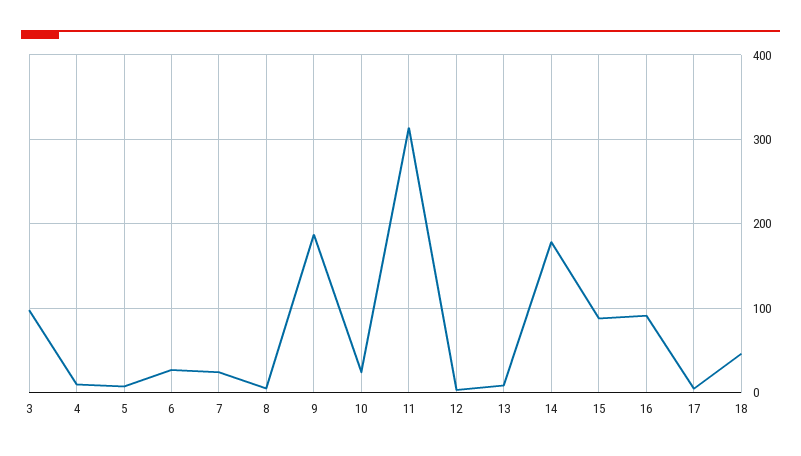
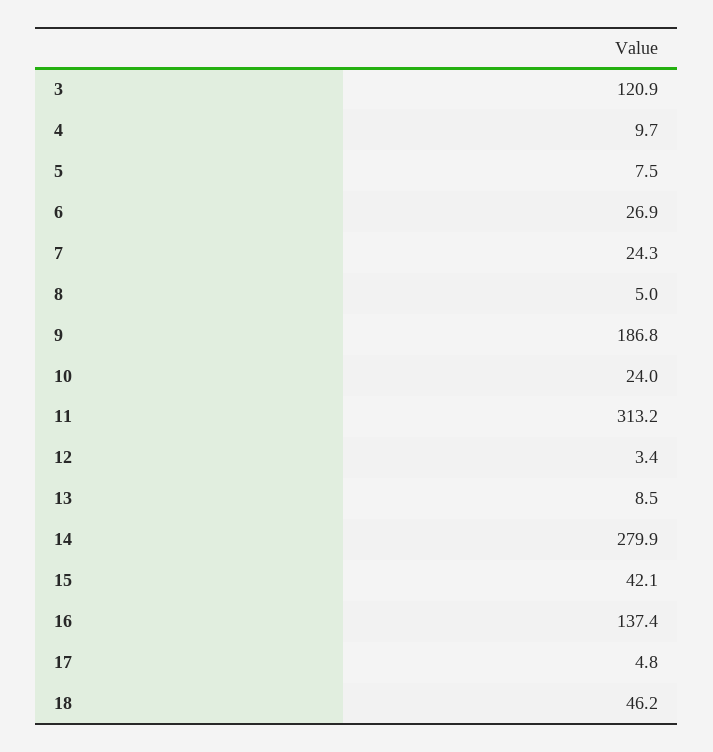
3: 100 -> 120.9
14: 180 -> 279.9
15: 90 -> 42.1
16: 90 -> 137.4

